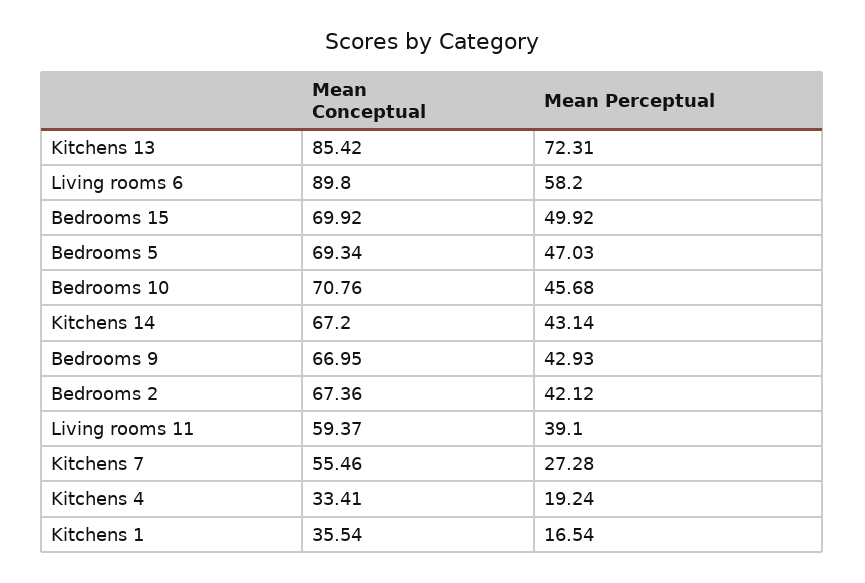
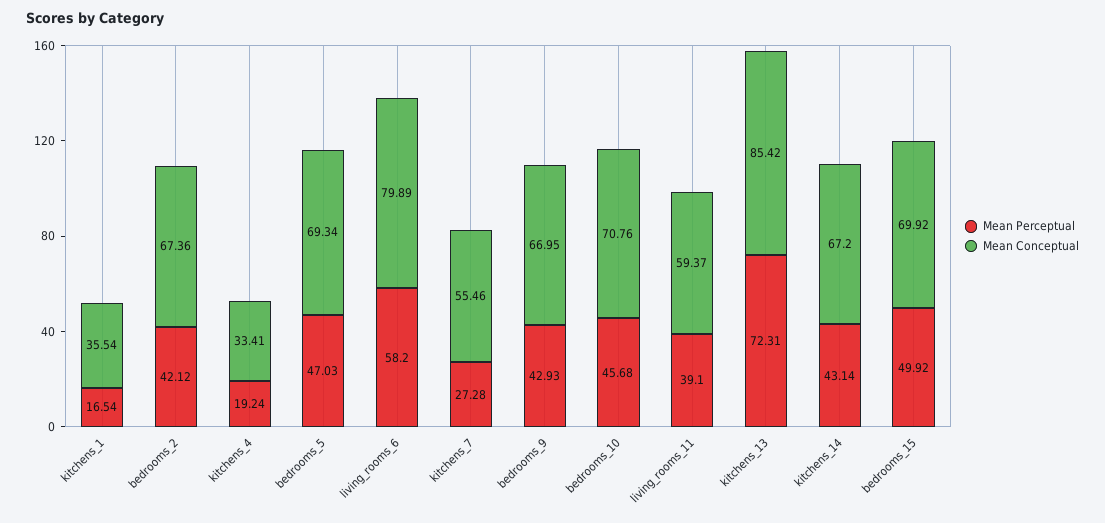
Mean Conceptual, Living rooms 6: 89.8 -> 79.89

